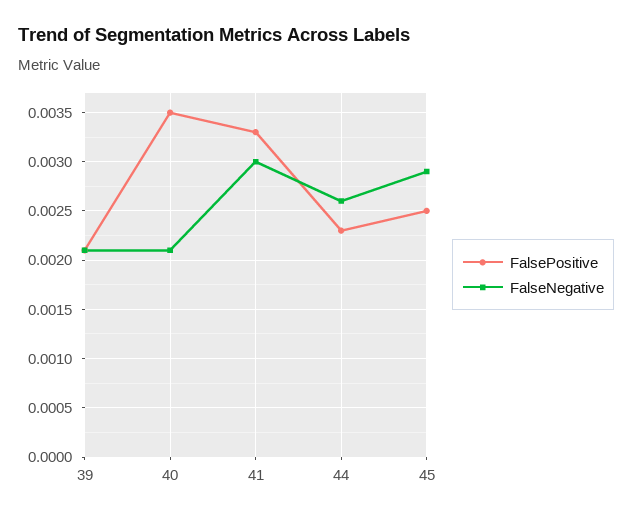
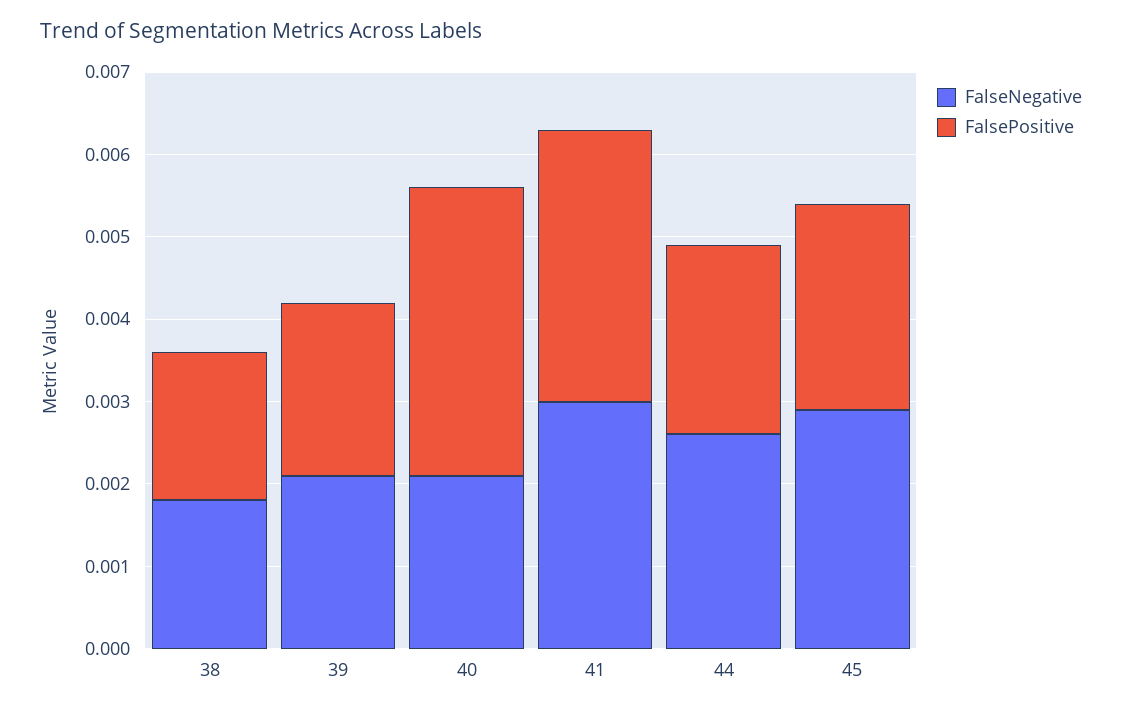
FalseNegative, 38: none -> 0.0018
FalsePositive, 38: none -> 0.0018

